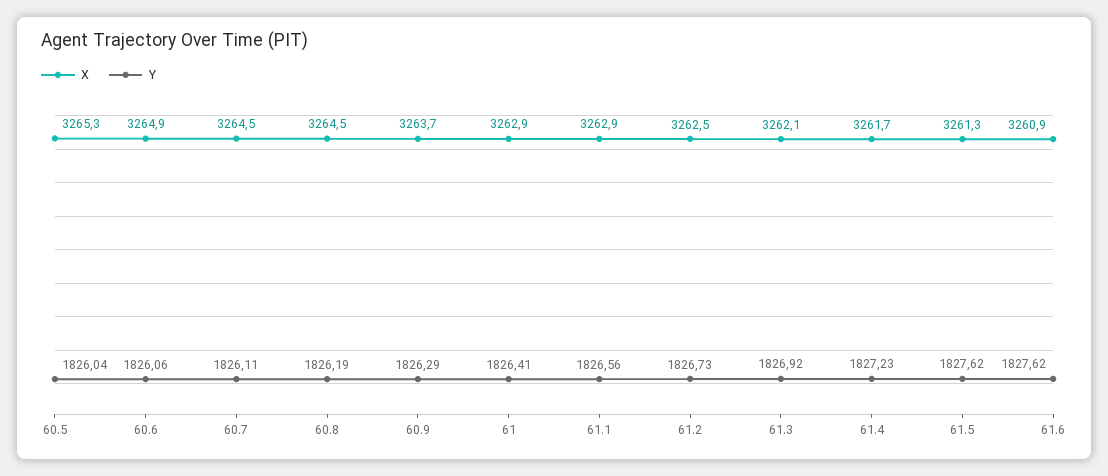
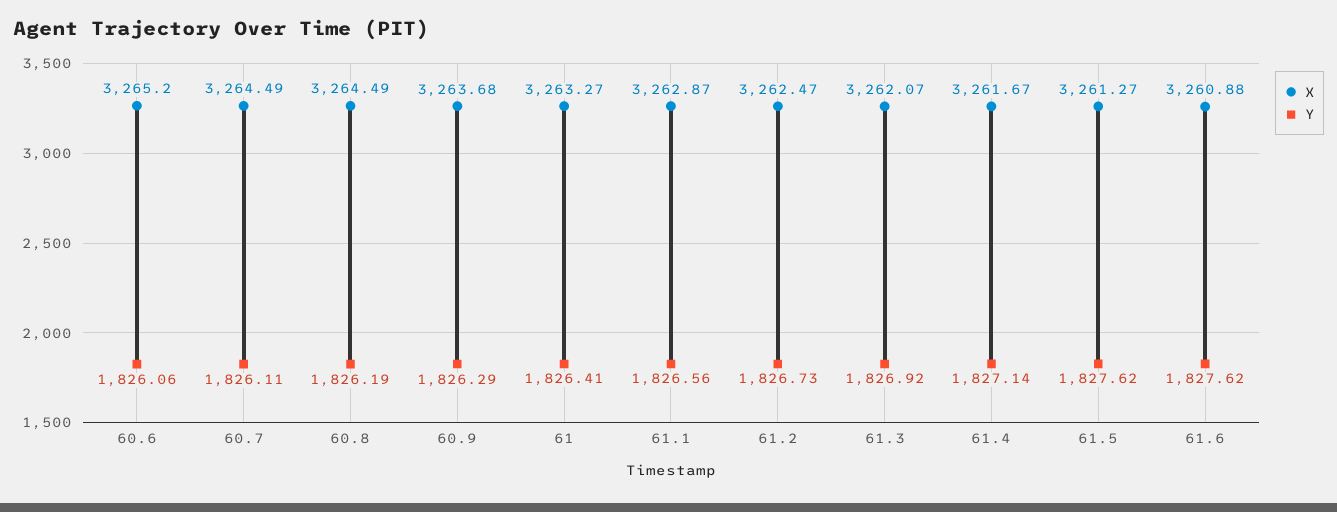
X, 60.5: 3265.3 -> none
Y, 60.5: 1826.04 -> none
X, 60.6: 3264.9 -> 3265.2
X, 61: 3262.9 -> 3263.27
Y, 61.4: 1827.23 -> 1827.14

